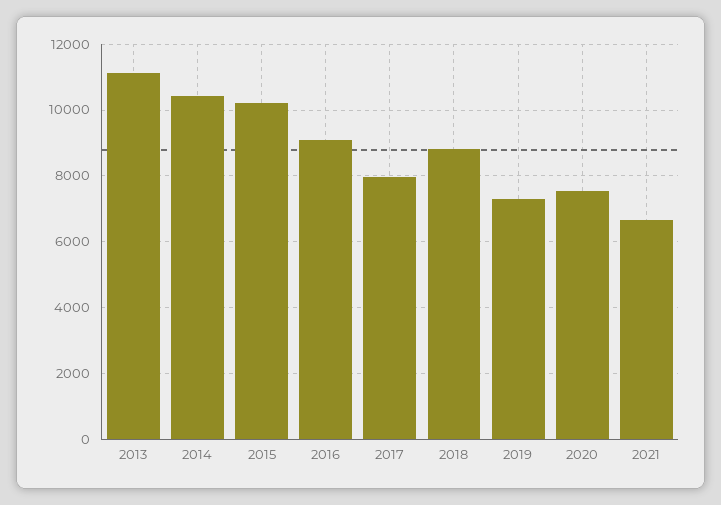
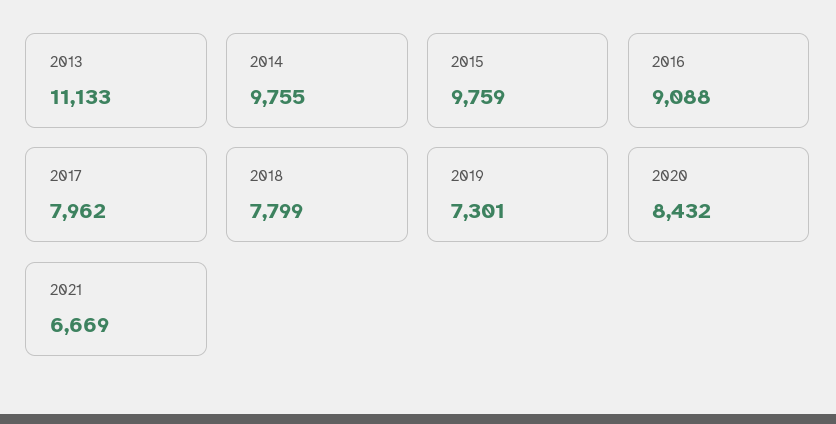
2014: 10400 -> 9755
2015: 10200 -> 9759
2018: 8800 -> 7799
2020: 7600 -> 8432

